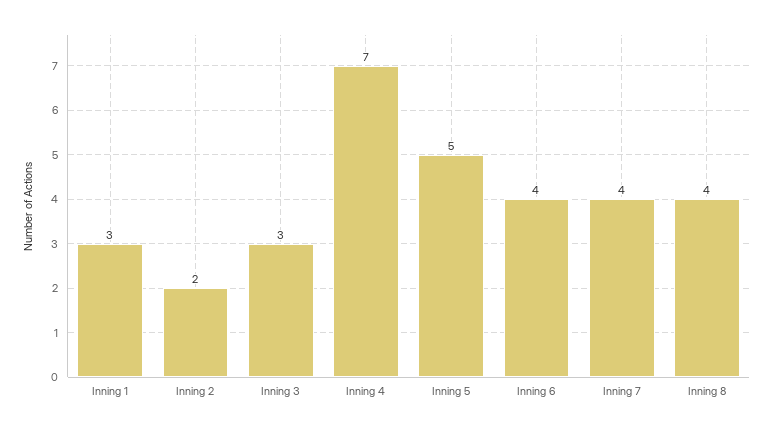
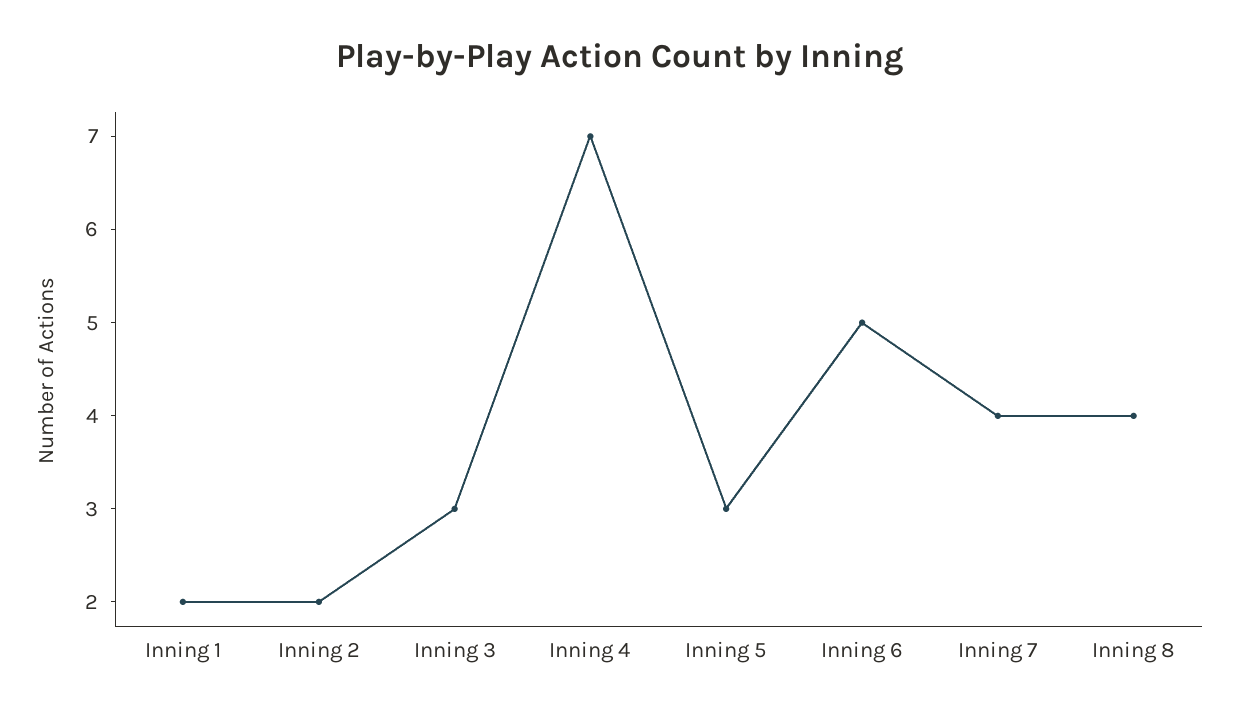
Inning 1: 3 -> 2
Inning 5: 5 -> 3
Inning 6: 4 -> 5

